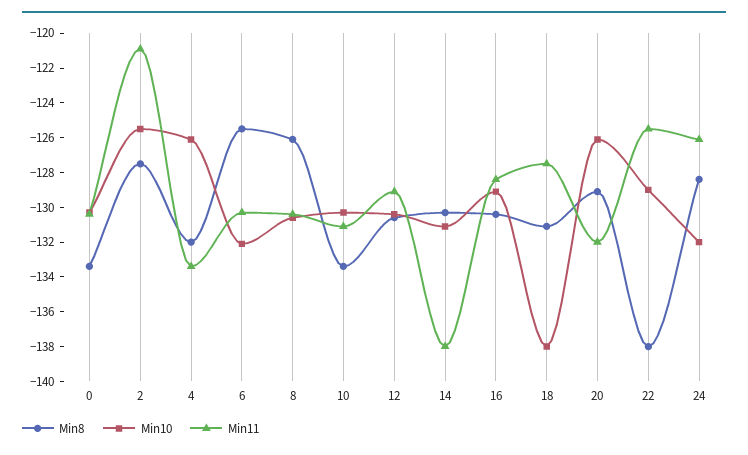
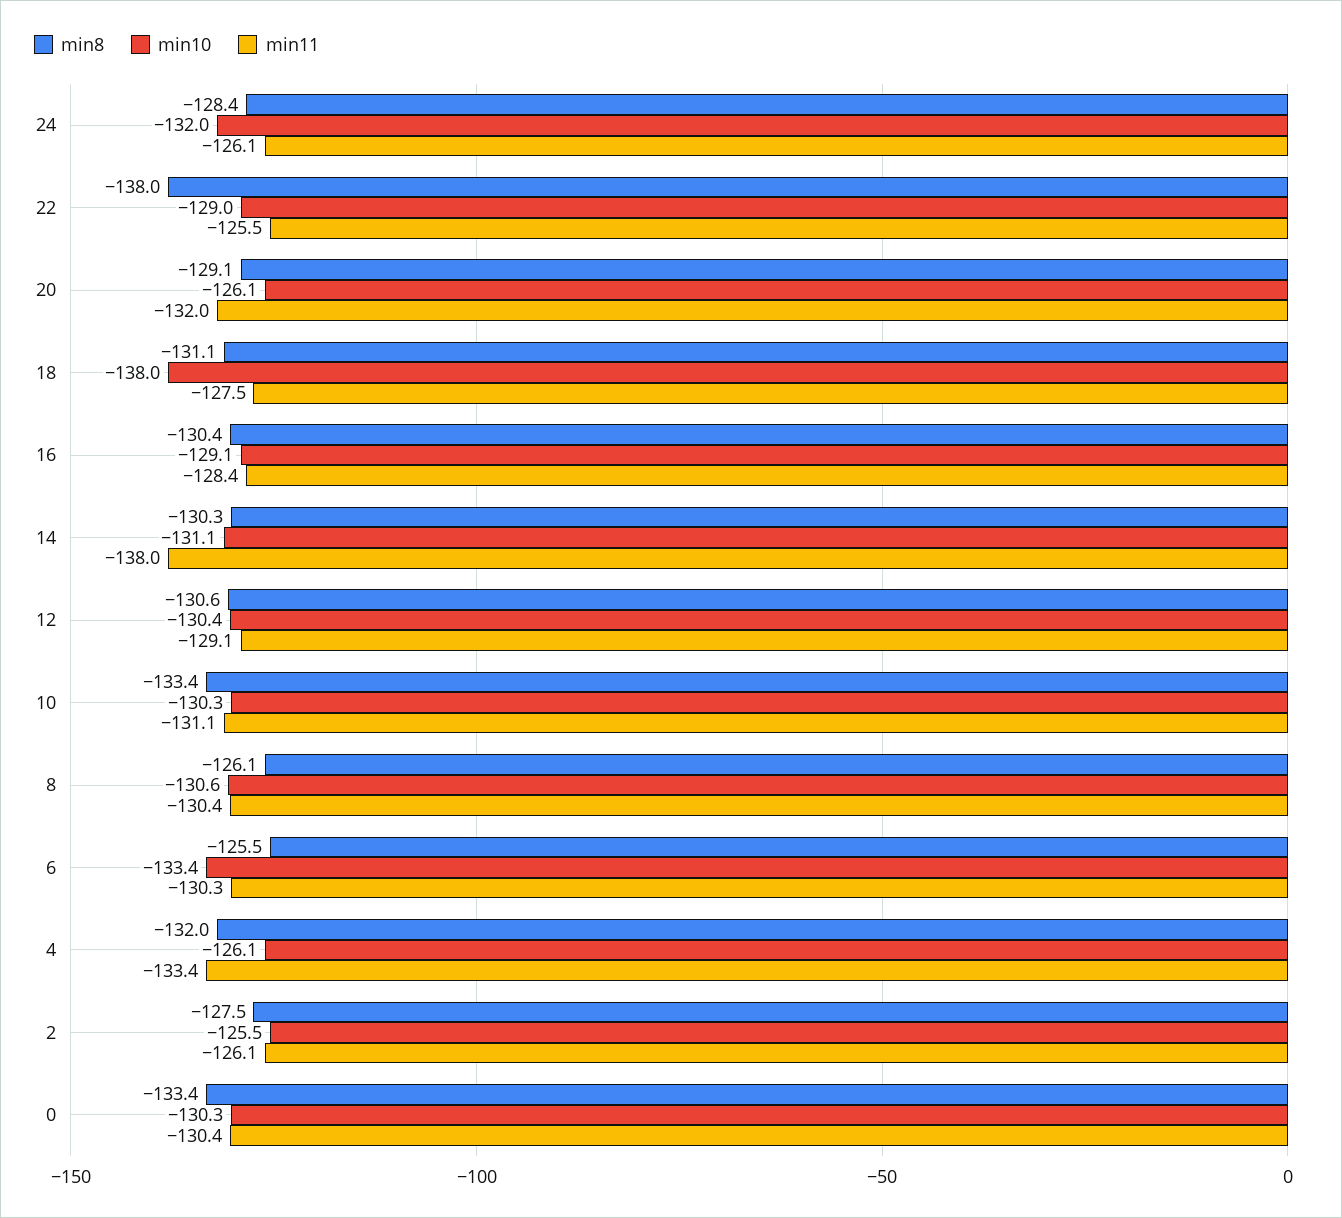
Min11, 2: -121 -> -126.1
Min10, 6: -132 -> -133.4

